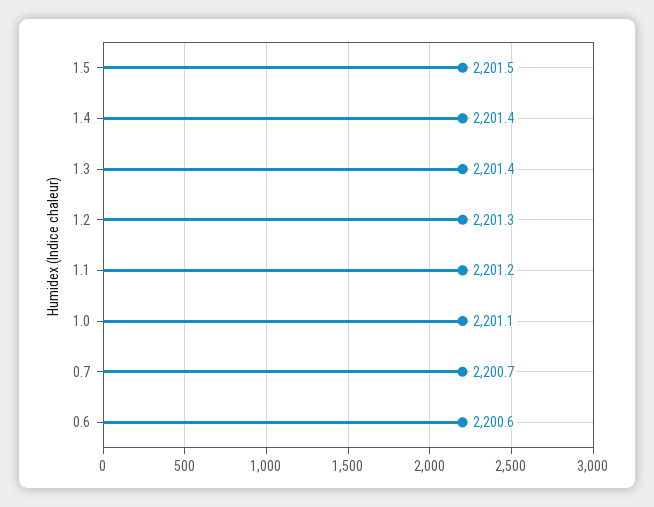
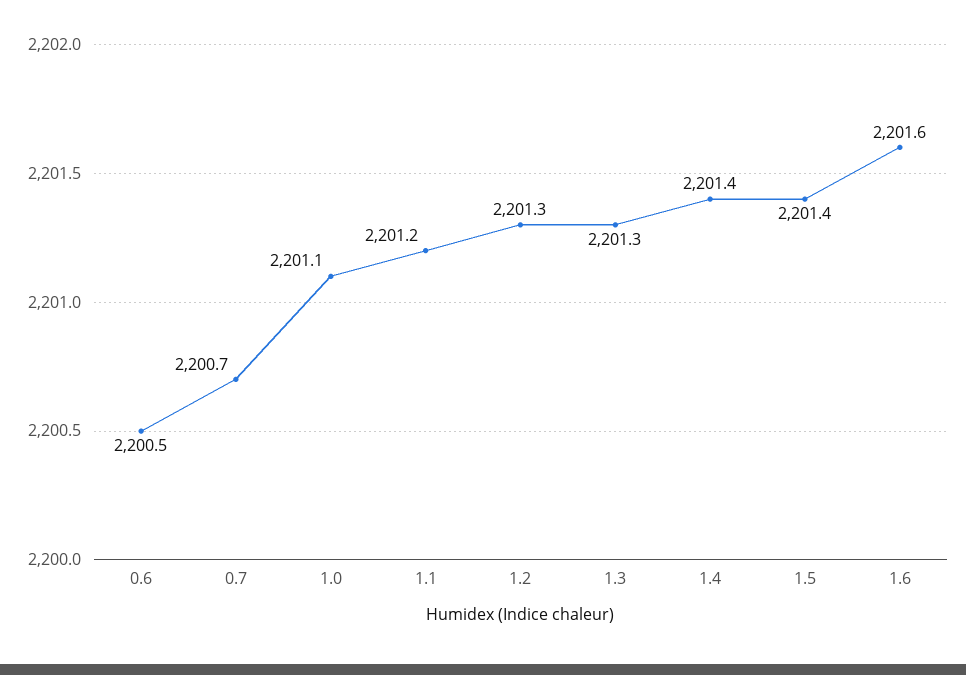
1.5: 2201.5 -> 2201.4
1.3: 2201.4 -> 2201.3
0.6: 2200.6 -> 2200.5
1.6: none -> 2201.6

